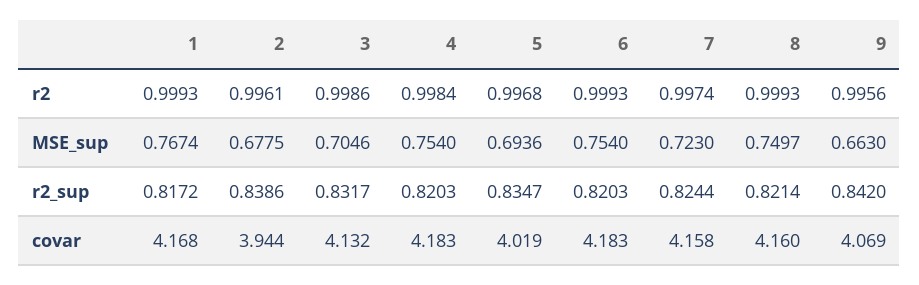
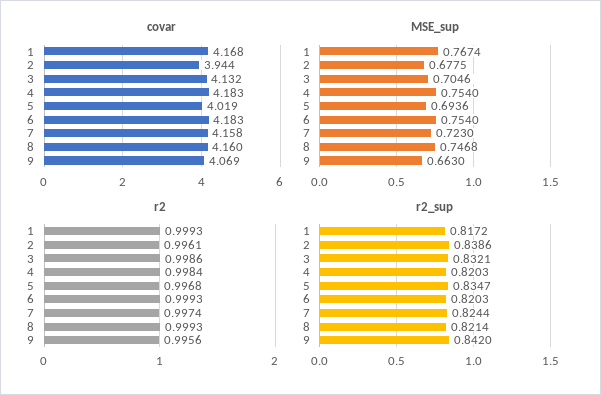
MSE_sup, 8: 0.7497 -> 0.7468
r2_sup, 3: 0.8317 -> 0.8321

